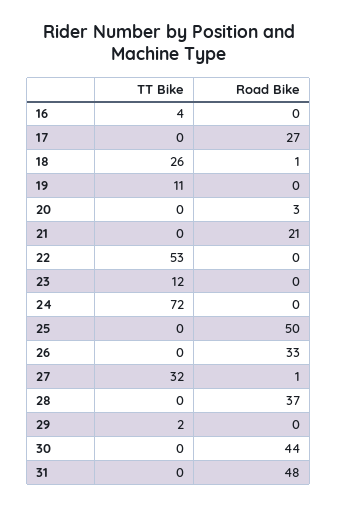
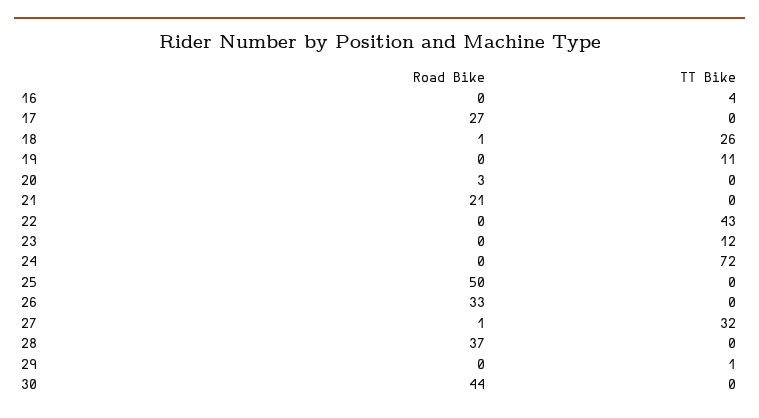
TT Bike, 22: 53 -> 43
TT Bike, 29: 2 -> 1
TT Bike, 31: 0 -> none
Road Bike, 31: 48 -> none

